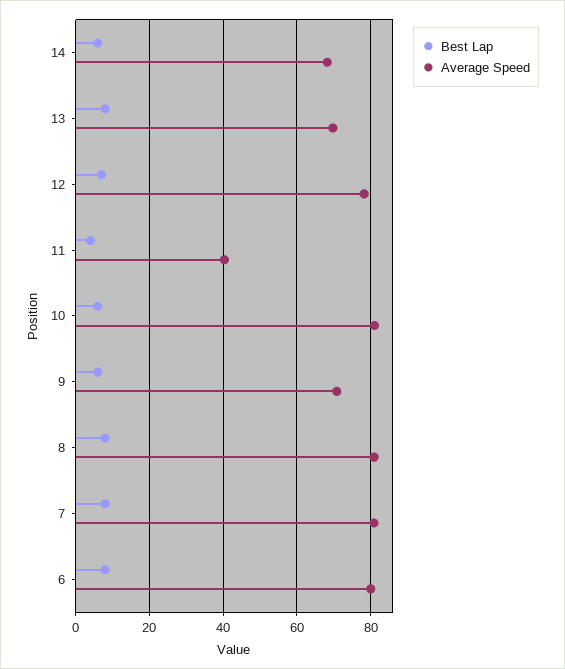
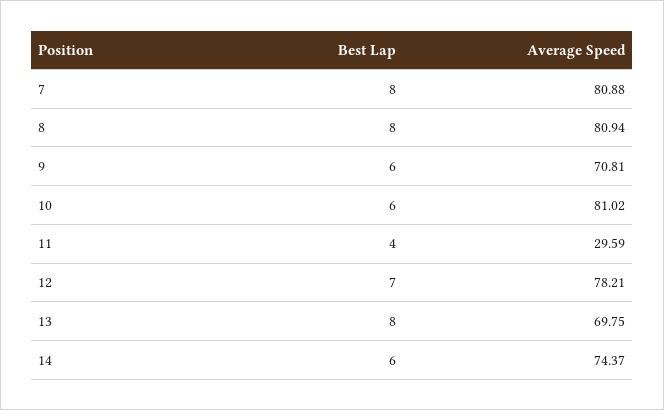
Average Speed, 14: 68 -> 74.37
Average Speed, 11: 40 -> 29.59
Best Lap, 6: 8 -> none
Average Speed, 6: 80 -> none

